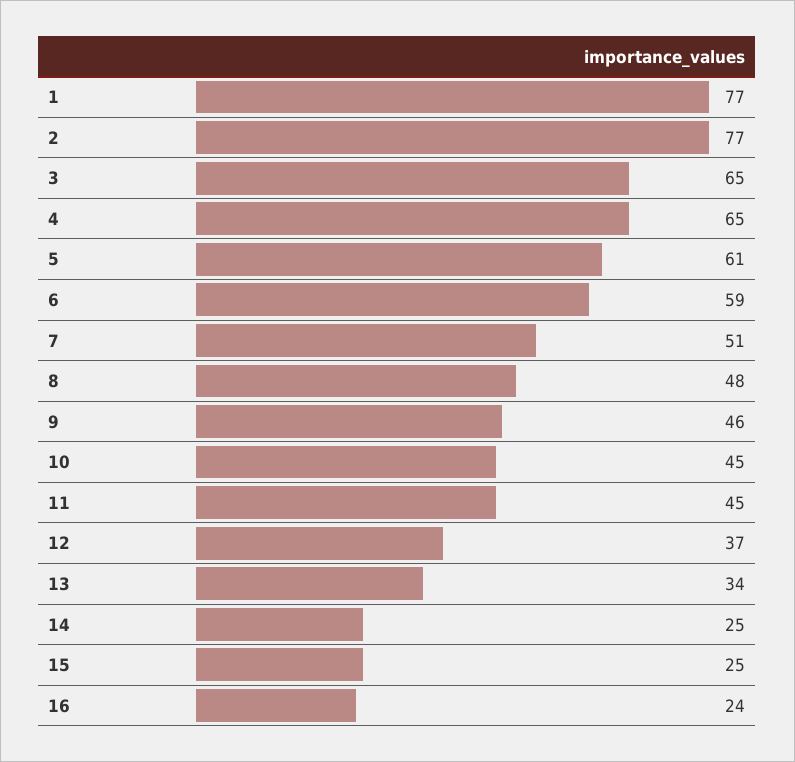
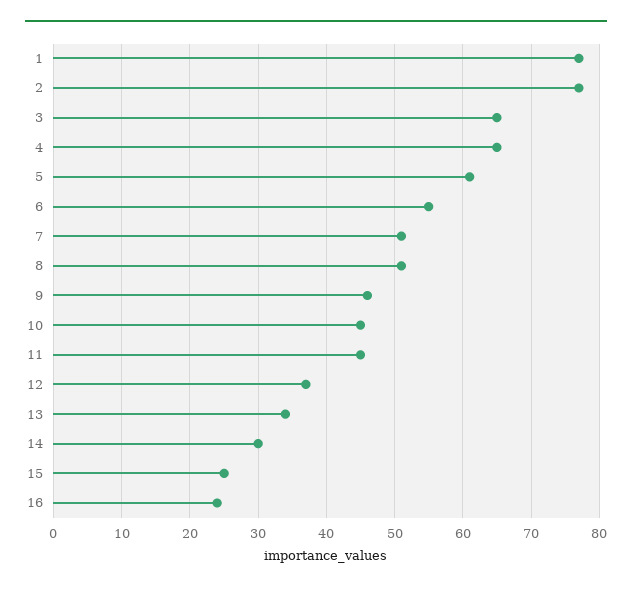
6: 59 -> 55
8: 48 -> 51
14: 25 -> 30

